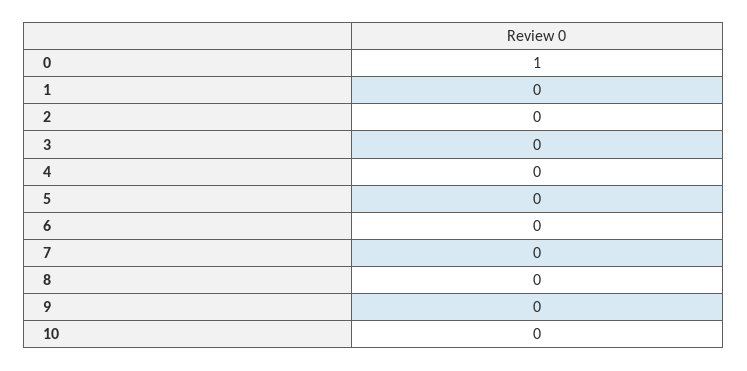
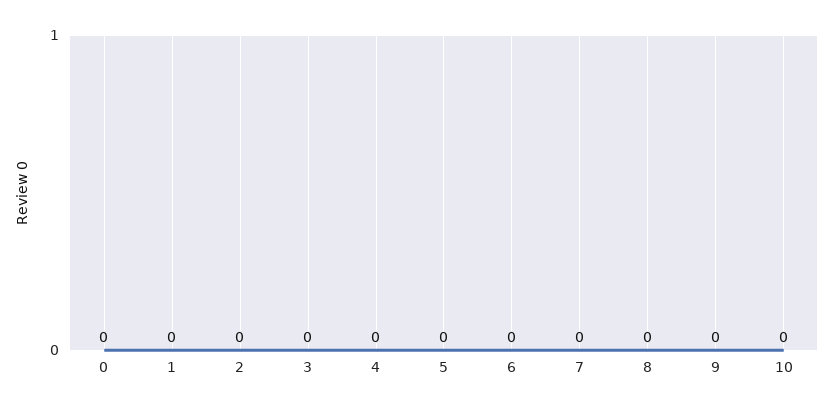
0: 1 -> 0

